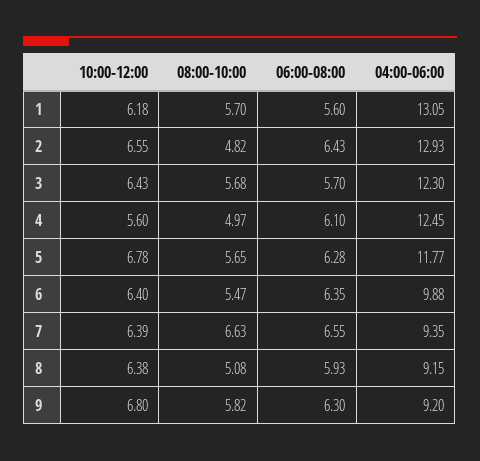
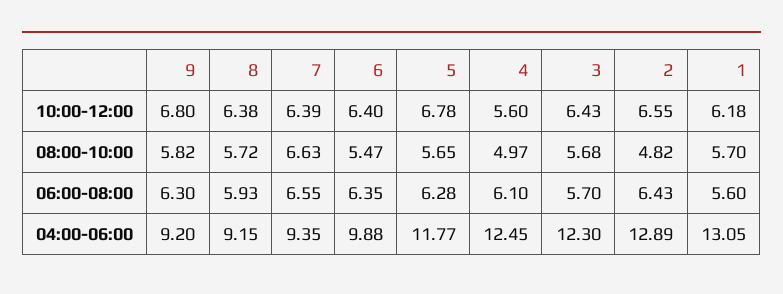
04:00-06:00, 2: 12.93 -> 12.89
08:00-10:00, 8: 5.08 -> 5.72

